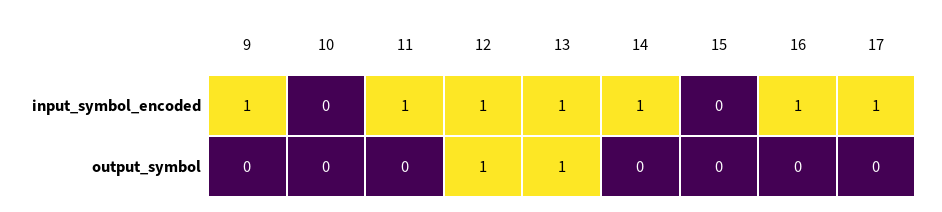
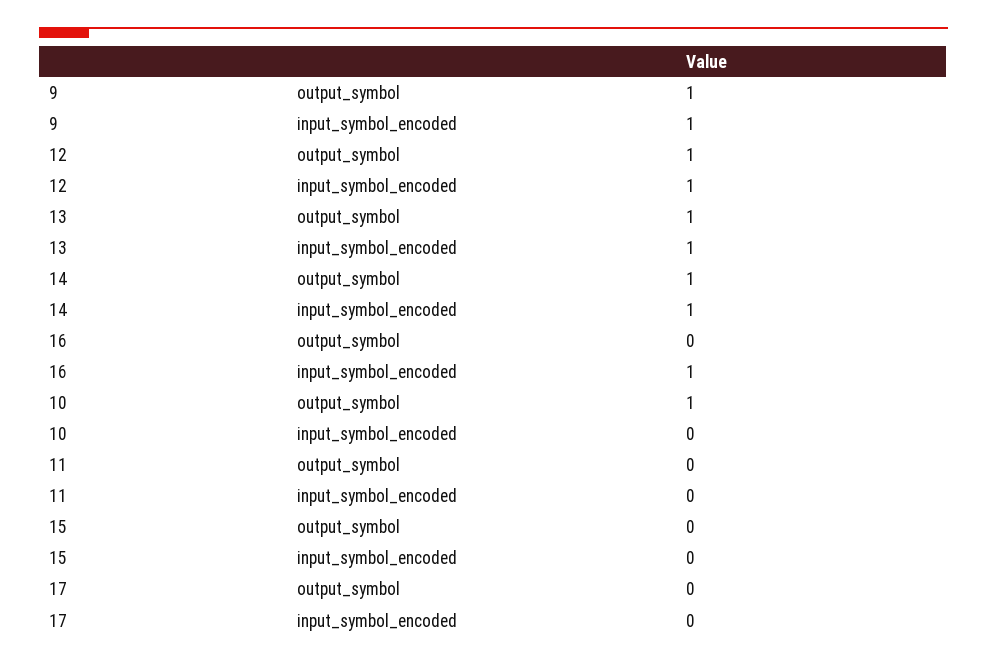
11, input_symbol_encoded: 1 -> 0
17, input_symbol_encoded: 1 -> 0
9, output_symbol: 0 -> 1
10, output_symbol: 0 -> 1
14, output_symbol: 0 -> 1

